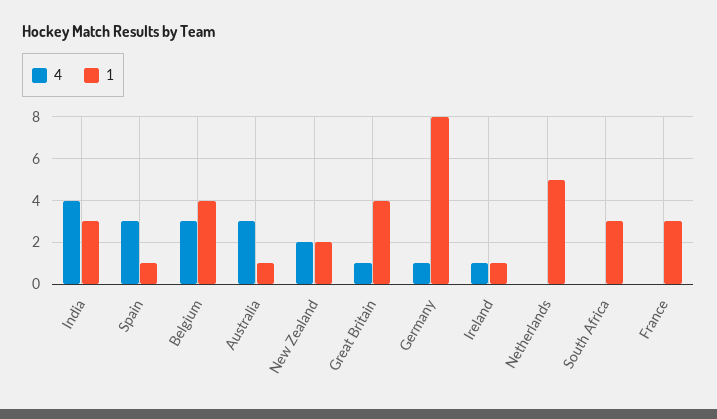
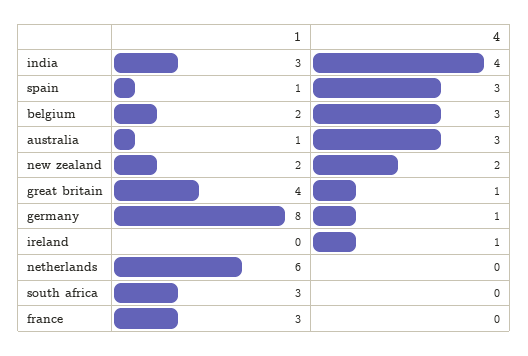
1, Belgium: 4 -> 2
1, Ireland: 1 -> 0
1, Netherlands: 5 -> 6

